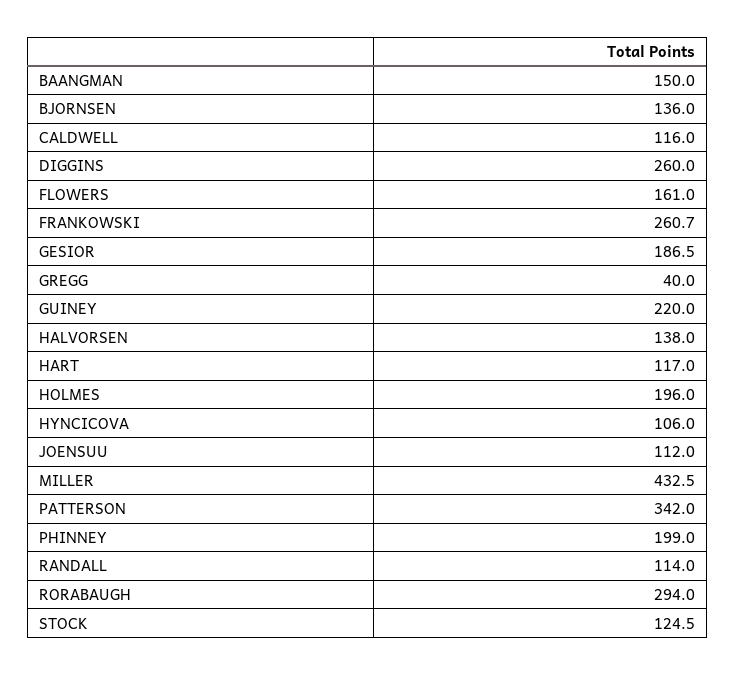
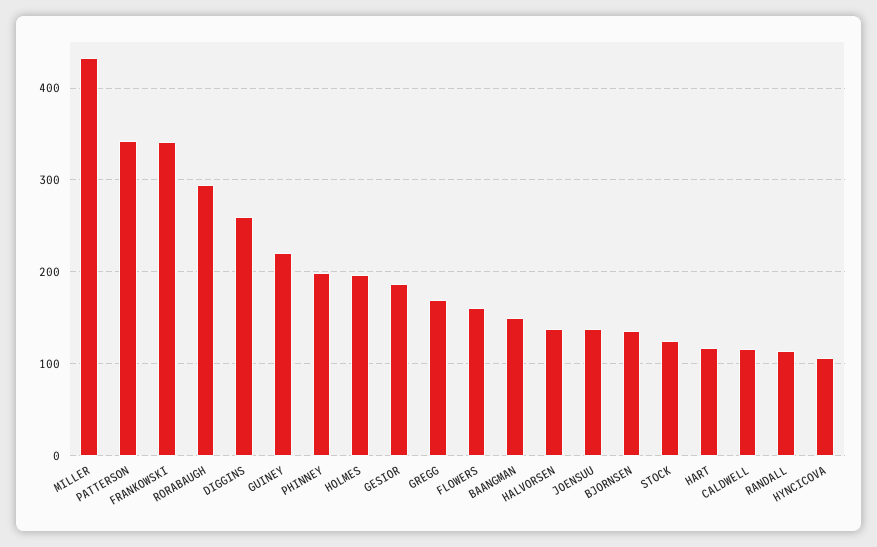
FRANKOWSKI: 260.7 -> 340
GREGG: 40 -> 170
JOENSUU: 112 -> 140

